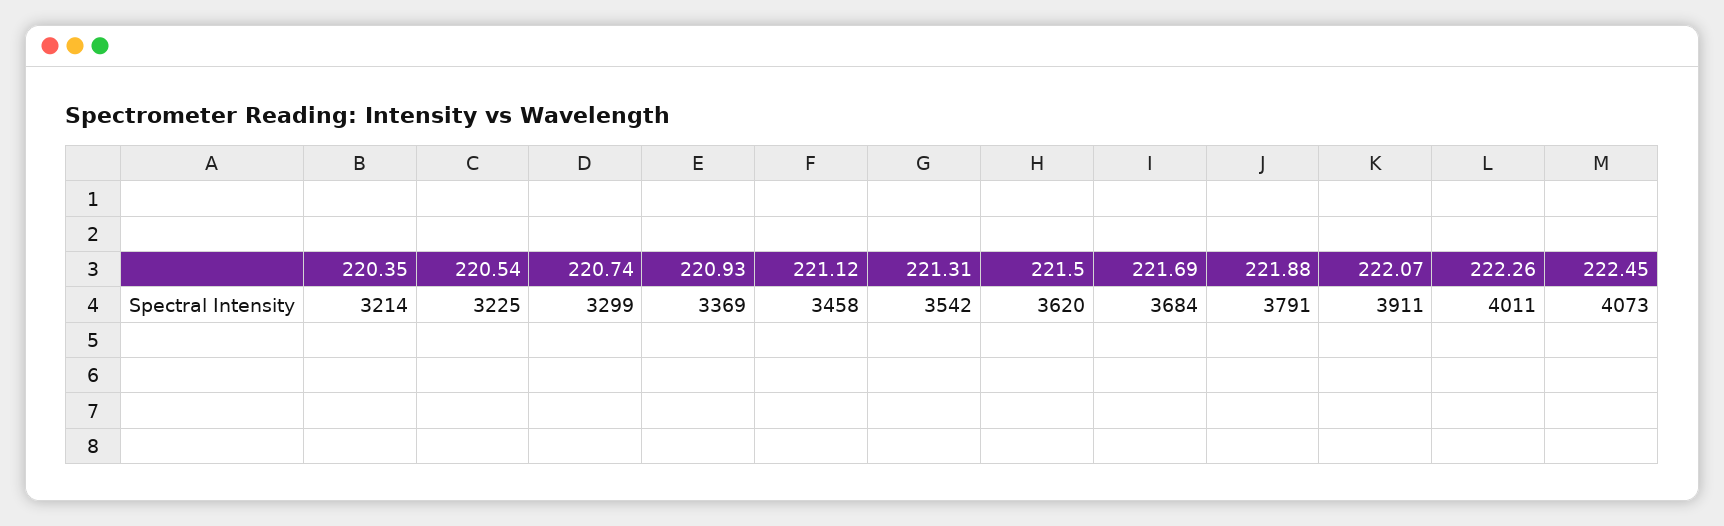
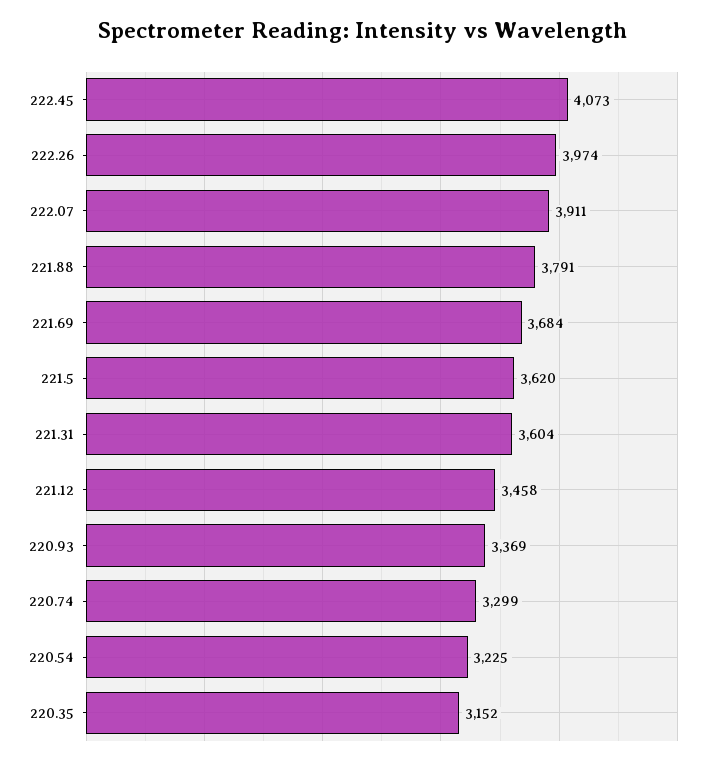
220.35: 3214 -> 3152
221.31: 3542 -> 3604
222.26: 4011 -> 3974

